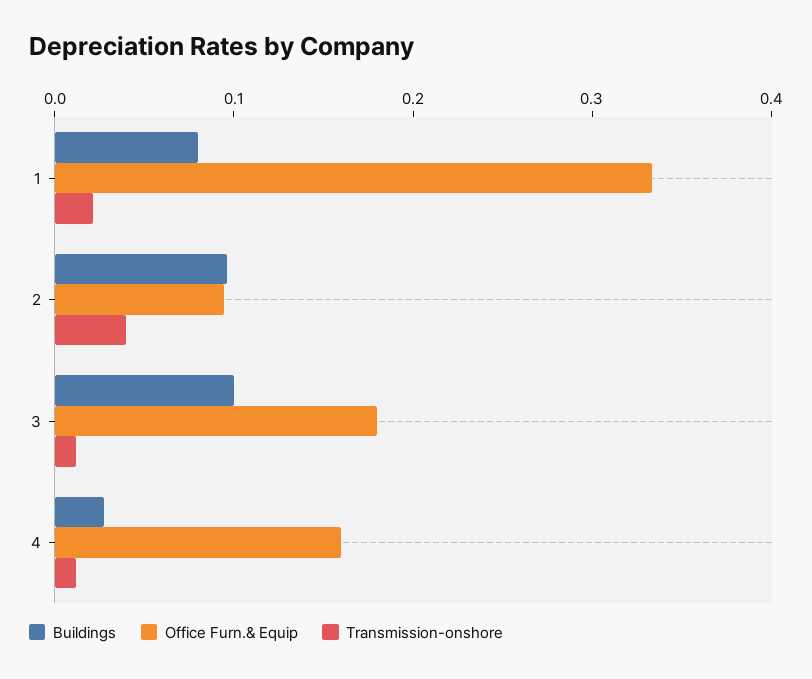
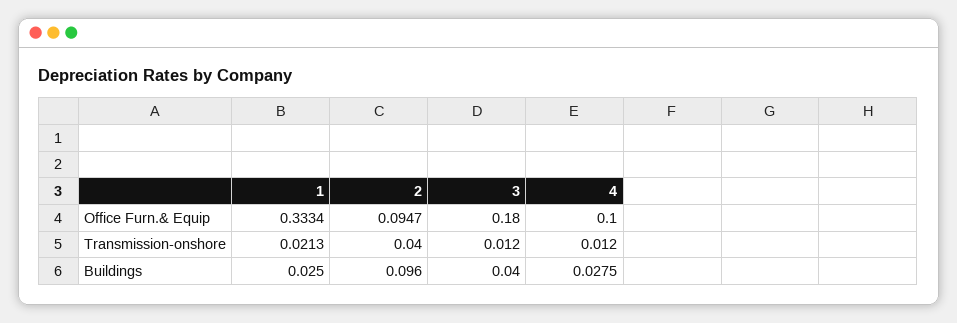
Buildings, 1: 0.08 -> 0.025
Buildings, 3: 0.1 -> 0.04
Office Furn.& Equip, 4: 0.16 -> 0.1

